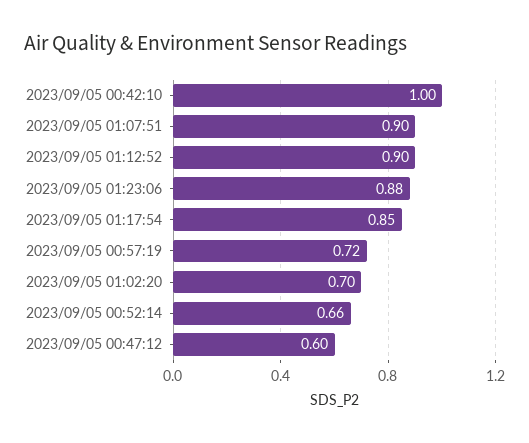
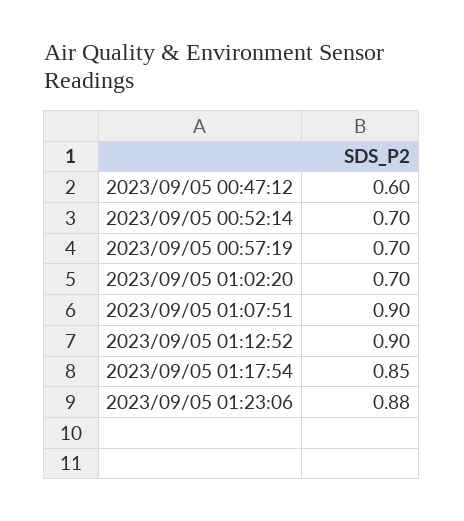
2023/09/05 00:42:10: 1 -> none
2023/09/05 00:57:19: 0.72 -> 0.7
2023/09/05 00:52:14: 0.66 -> 0.7

